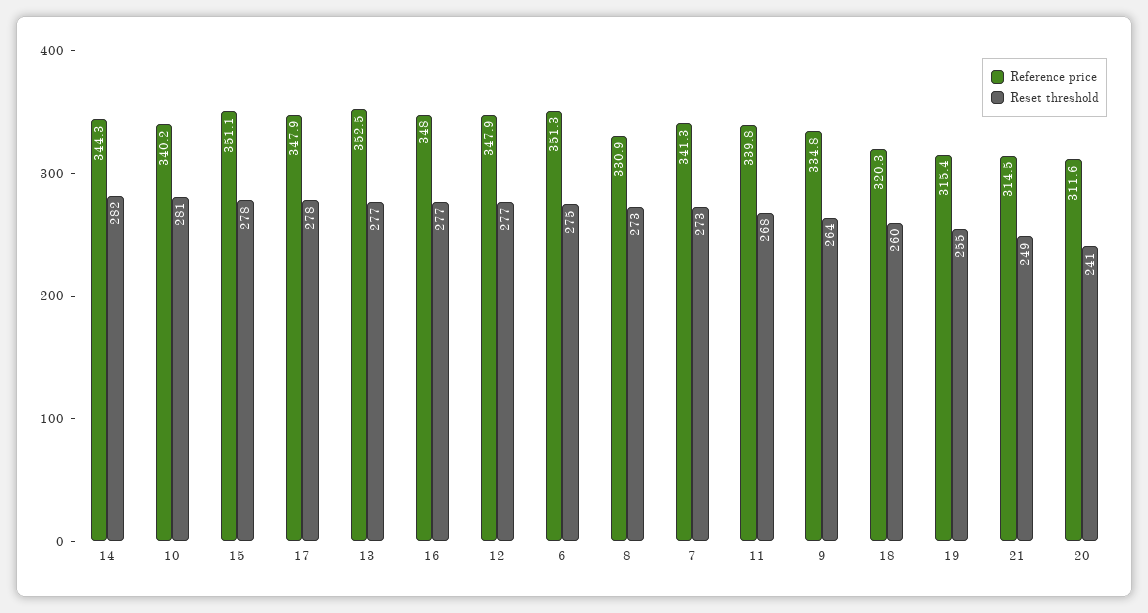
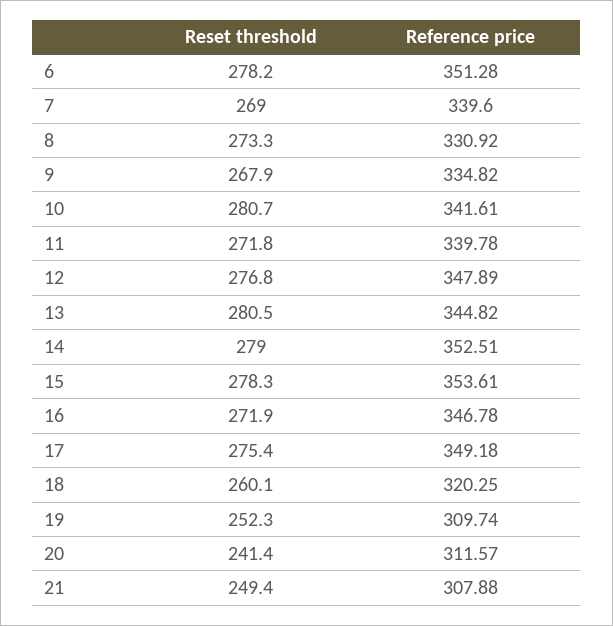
Reference price, 14: 344.3 -> 352.51
Reset threshold, 14: 282 -> 279
Reference price, 10: 340.2 -> 341.61
Reference price, 15: 351.1 -> 353.61
Reference price, 17: 347.9 -> 349.18
Reset threshold, 17: 278 -> 275.4
Reference price, 13: 352.5 -> 344.82
Reset threshold, 13: 277 -> 280.5
Reference price, 16: 348 -> 346.78
Reset threshold, 16: 277 -> 271.9
Reset threshold, 6: 275 -> 278.2
Reference price, 7: 341.3 -> 339.6
Reset threshold, 7: 273 -> 269
Reset threshold, 11: 268 -> 271.8
Reset threshold, 9: 264 -> 267.9
Reference price, 19: 315.4 -> 309.74
Reset threshold, 19: 255 -> 252.3
Reference price, 21: 314.5 -> 307.88

